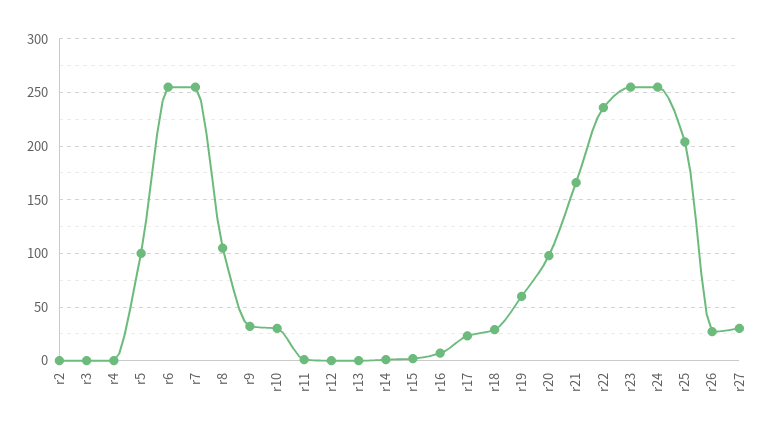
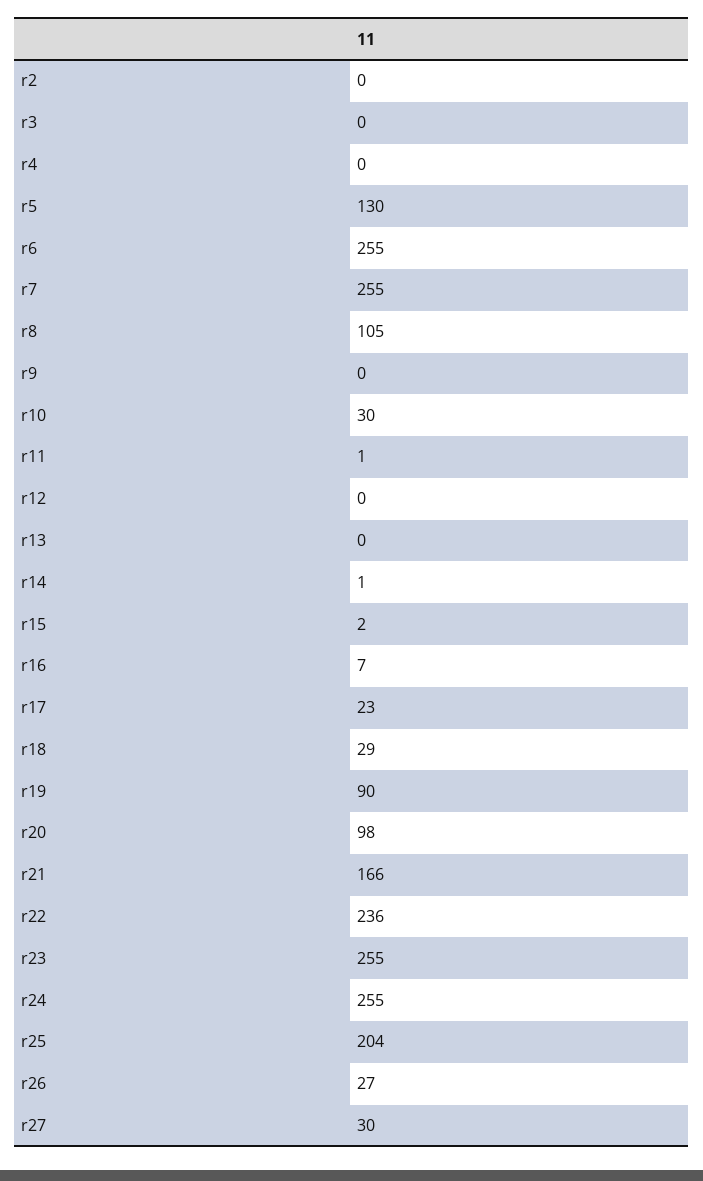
r5: 100 -> 130
r9: 30 -> 0
r19: 60 -> 90

